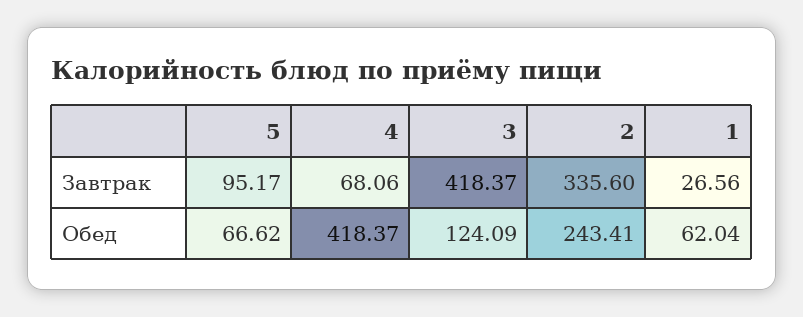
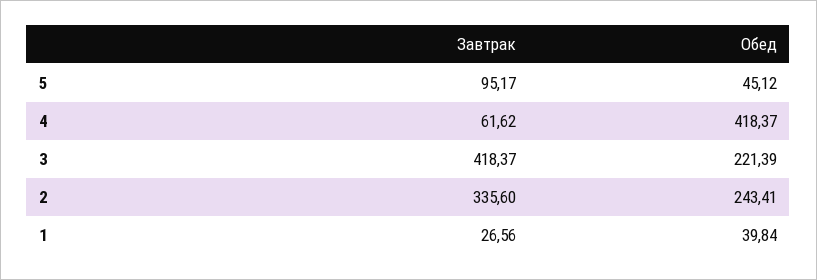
4, Завтрак: 68.06 -> 61.62
5, Обед: 66.62 -> 45.12
3, Обед: 124.09 -> 221.39
1, Обед: 62.04 -> 39.84

